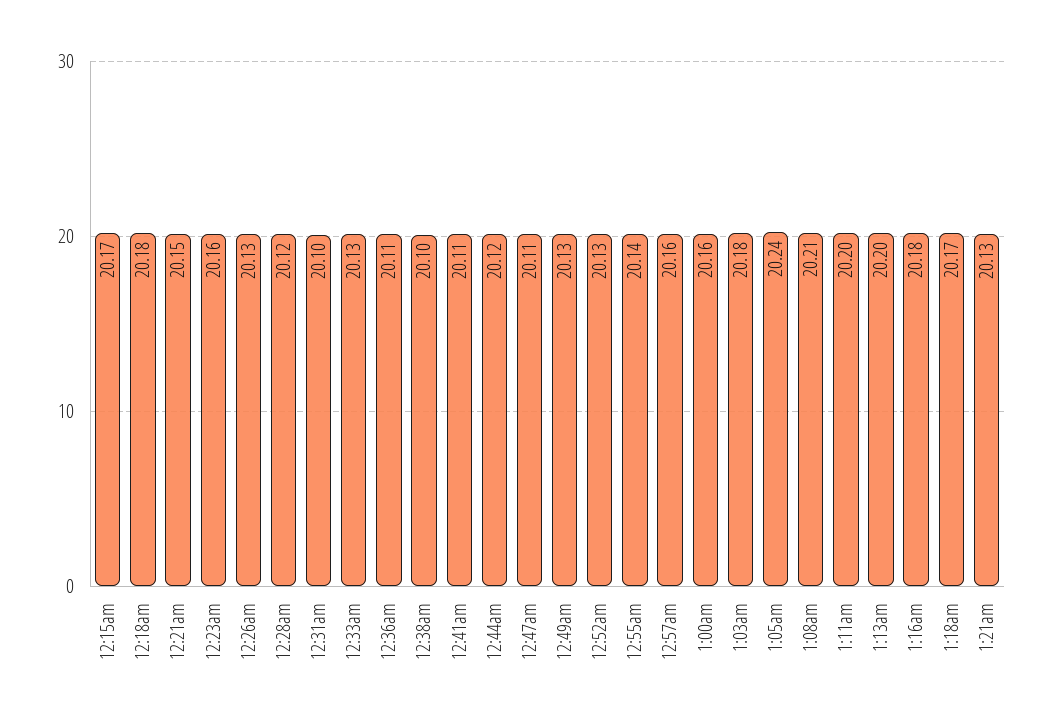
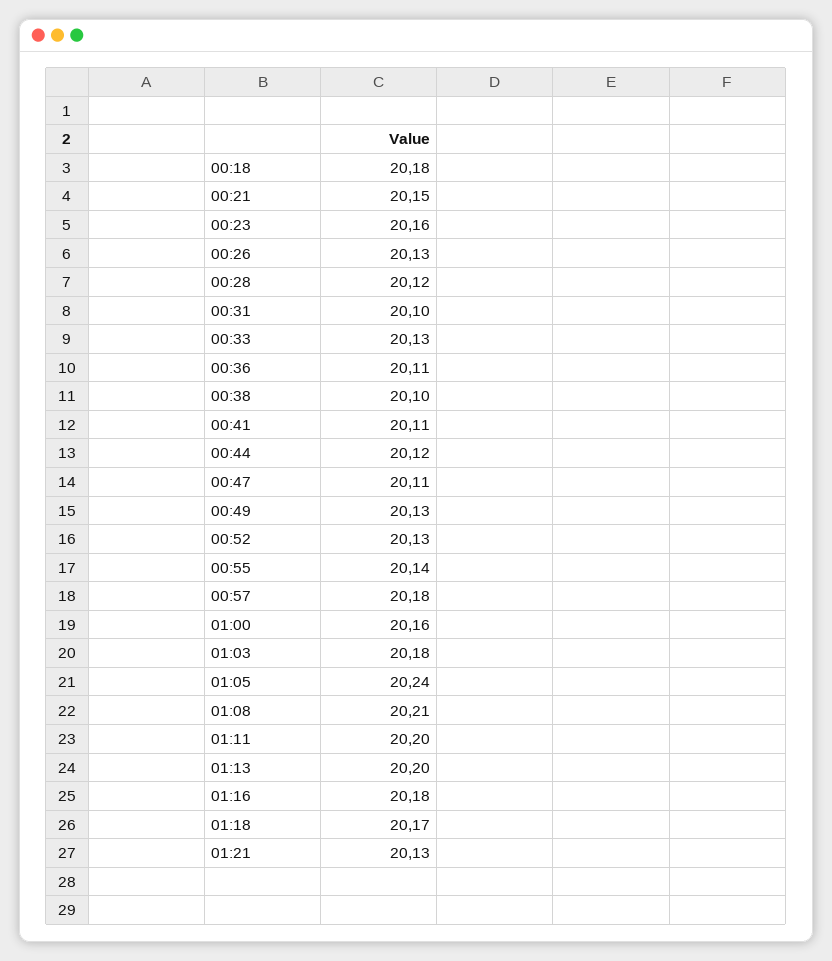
12:15am: 20.17 -> none
12:57am: 20.16 -> 20.18

